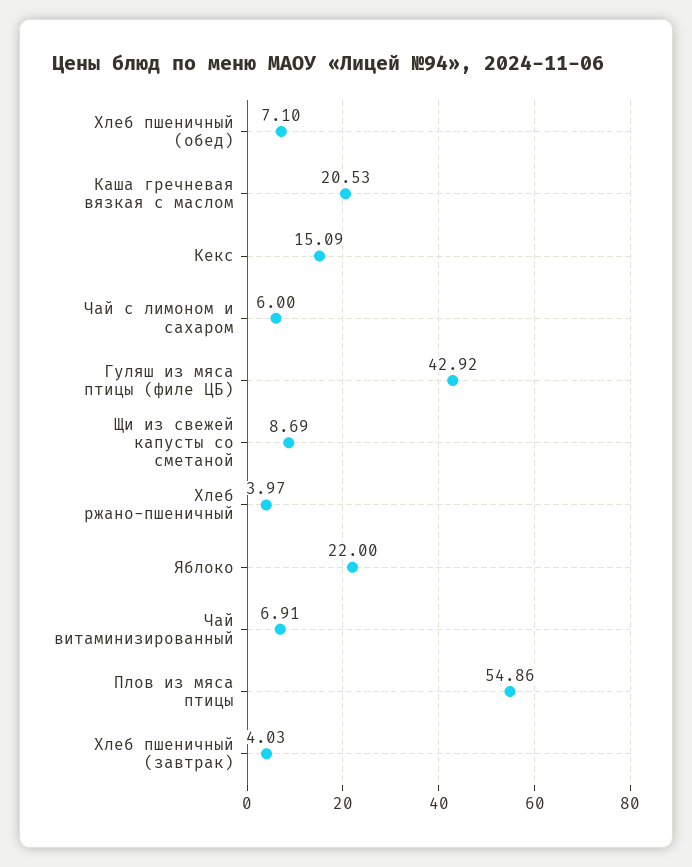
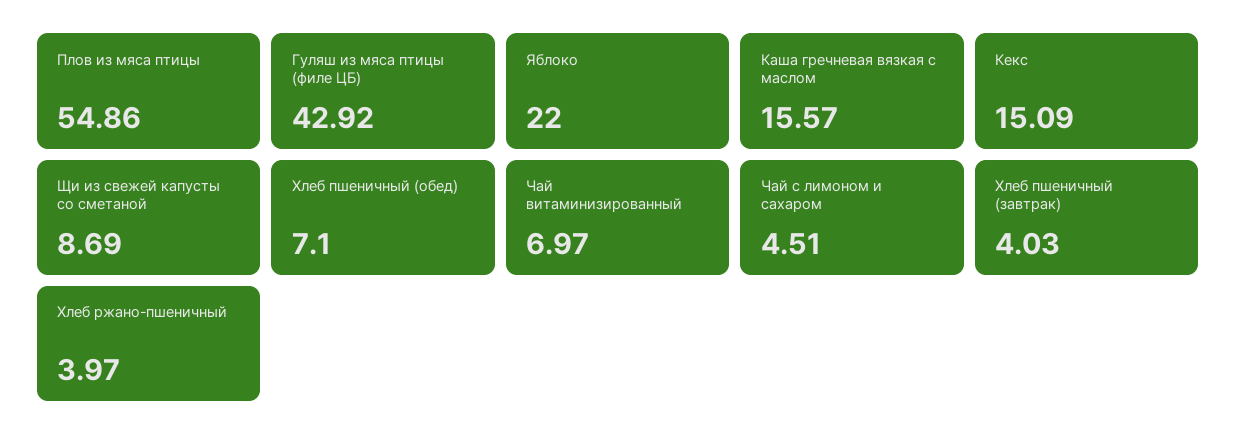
Каша гречневая вязкая с маслом: 20.53 -> 15.57
Чай с лимоном и сахаром: 6 -> 4.51
Чай витаминизированный: 6.91 -> 6.97

